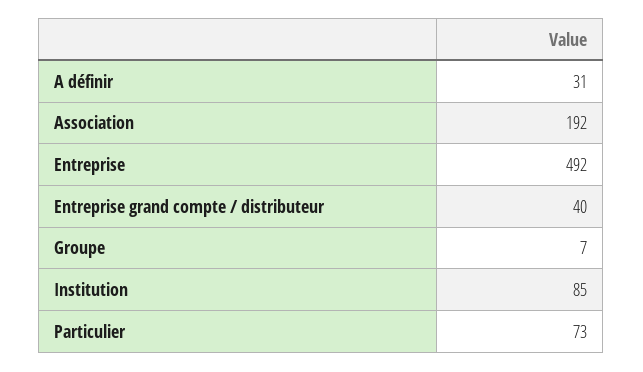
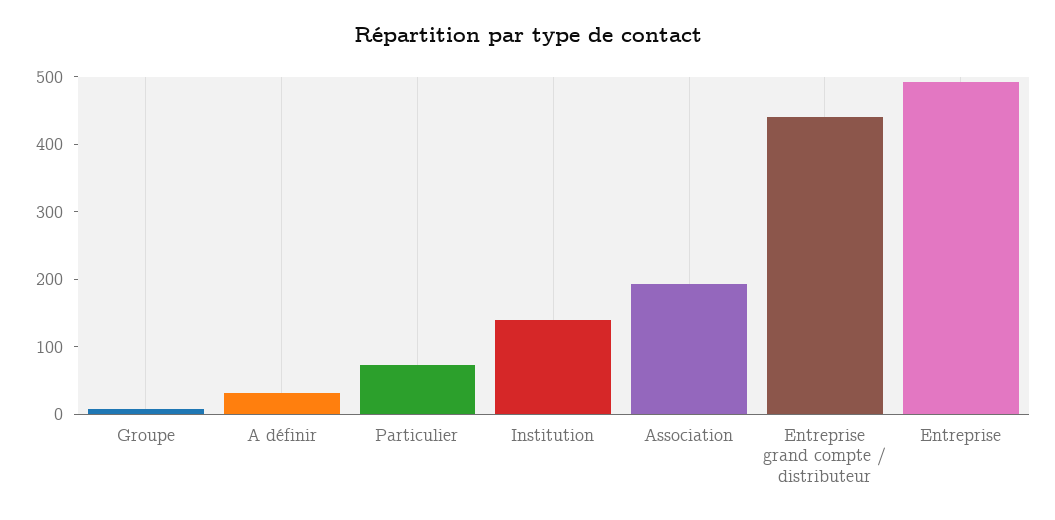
Entreprise grand compte / distributeur: 40 -> 440
Institution: 85 -> 140

